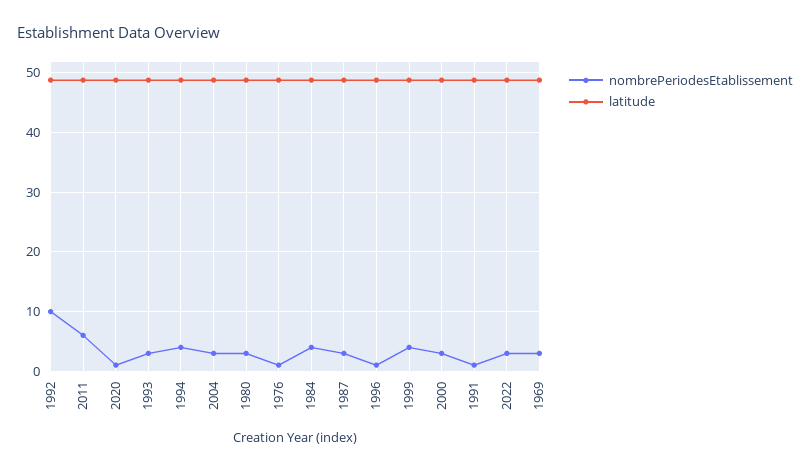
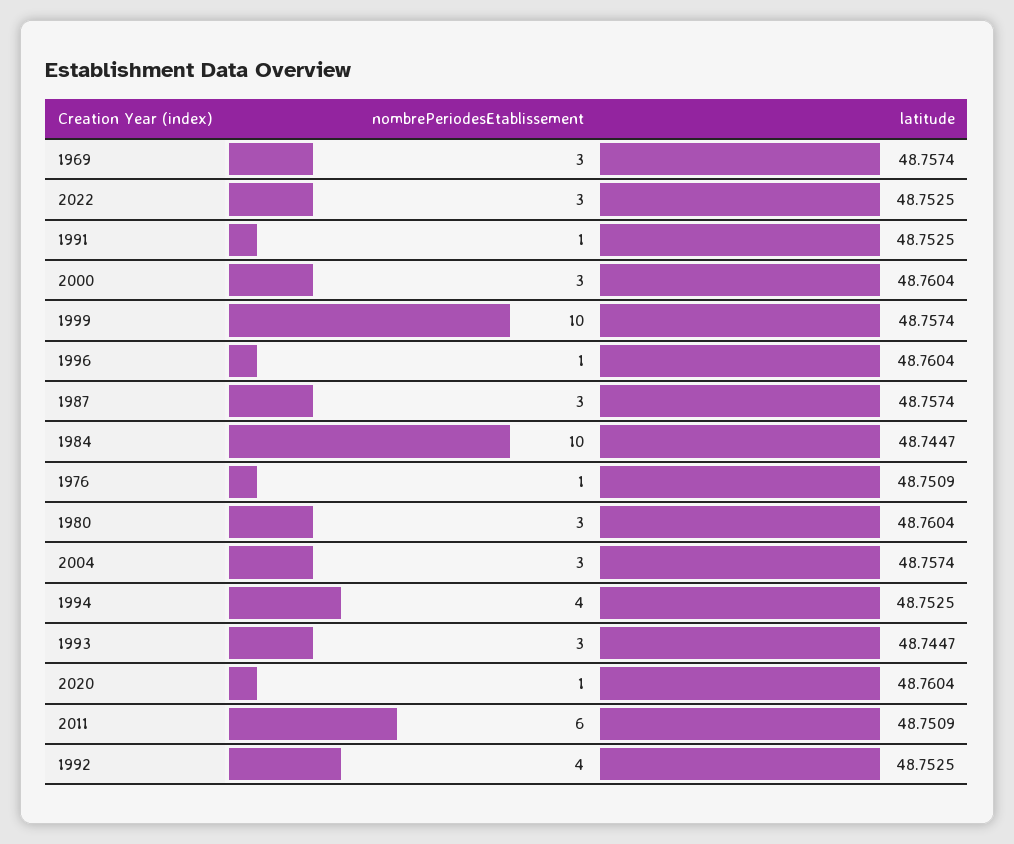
nombrePeriodesEtablissement, 1992: 10 -> 4
nombrePeriodesEtablissement, 1984: 4 -> 10
nombrePeriodesEtablissement, 1999: 4 -> 10

